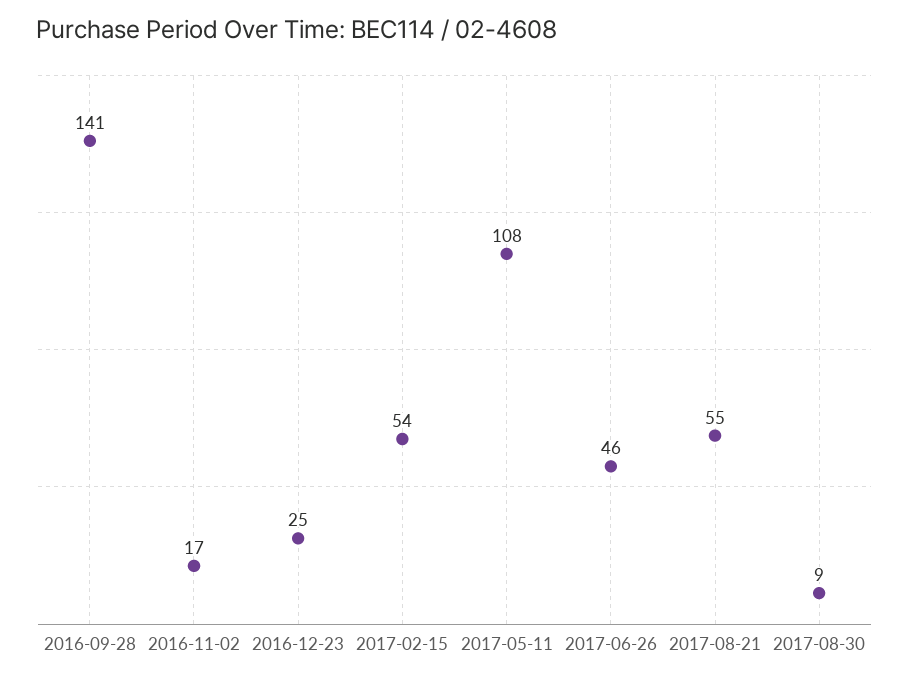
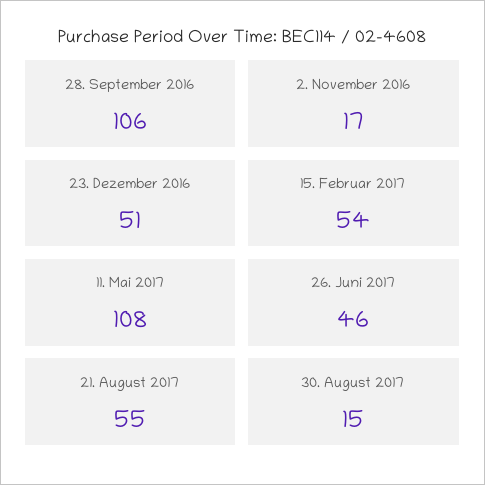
2016-09-28: 141 -> 106
2016-12-23: 25 -> 51
2017-08-30: 9 -> 15

